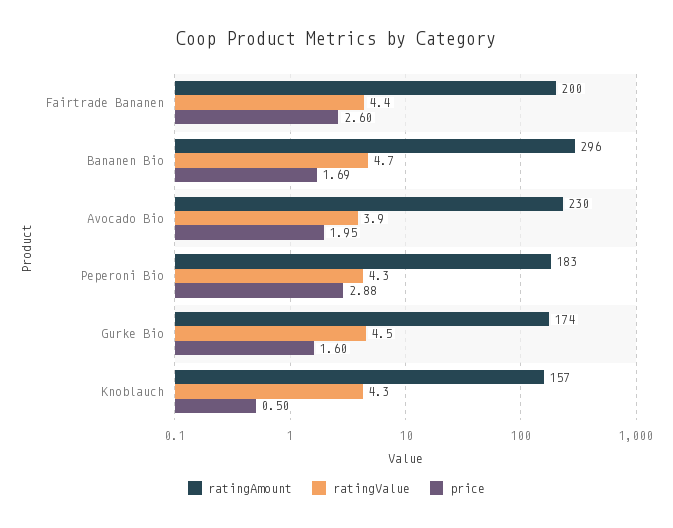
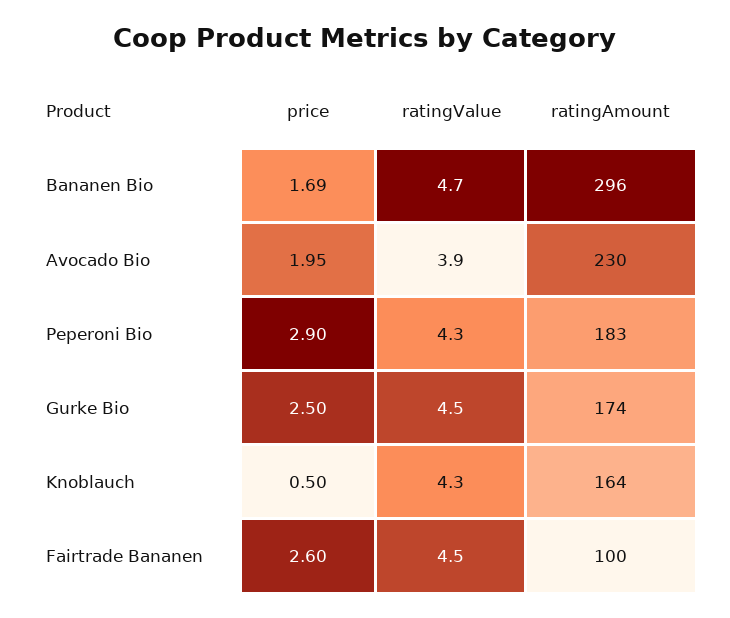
ratingAmount, Fairtrade Bananen: 200 -> 100
ratingValue, Fairtrade Bananen: 4.4 -> 4.5
price, Peperoni Bio: 2.88 -> 2.9
price, Gurke Bio: 1.6 -> 2.5
ratingAmount, Knoblauch: 157 -> 164

